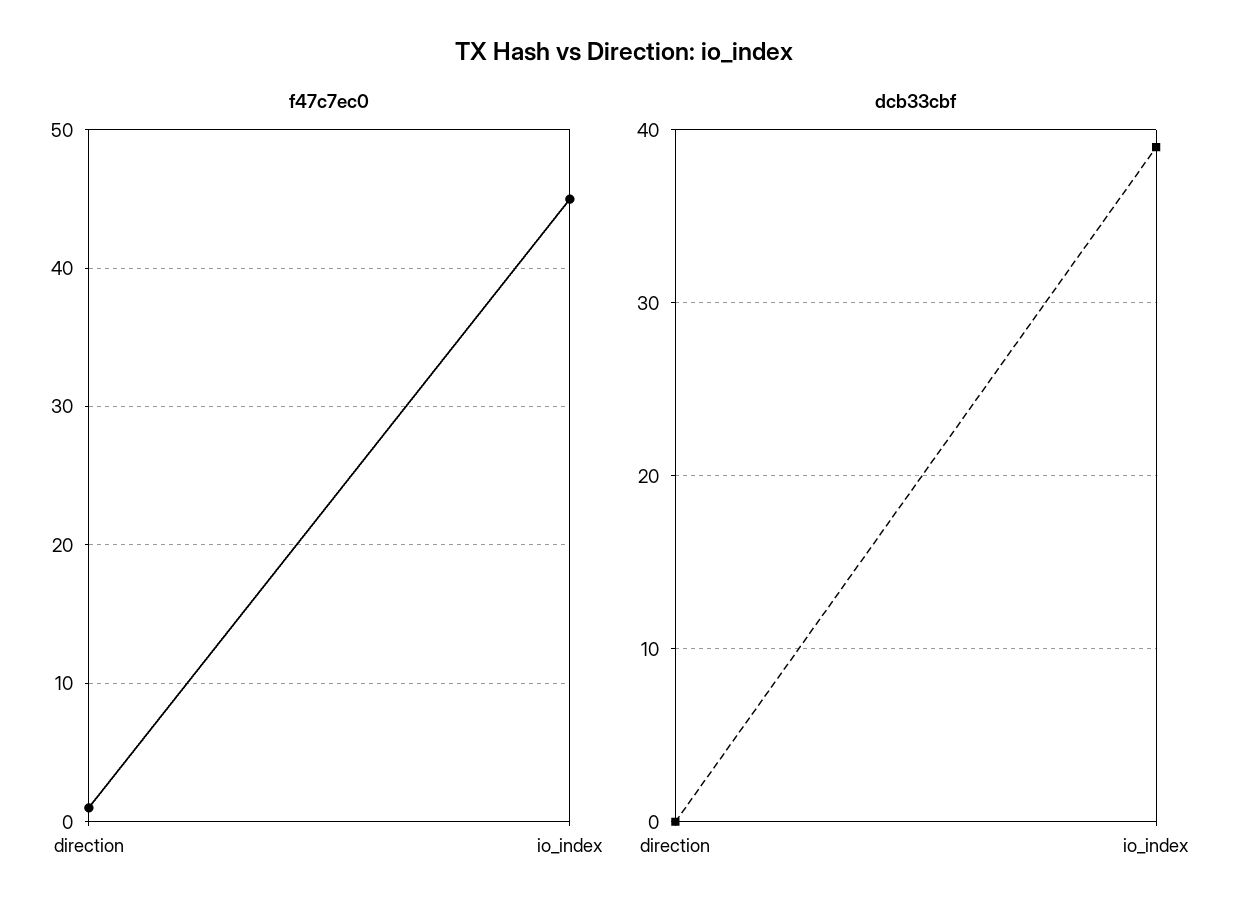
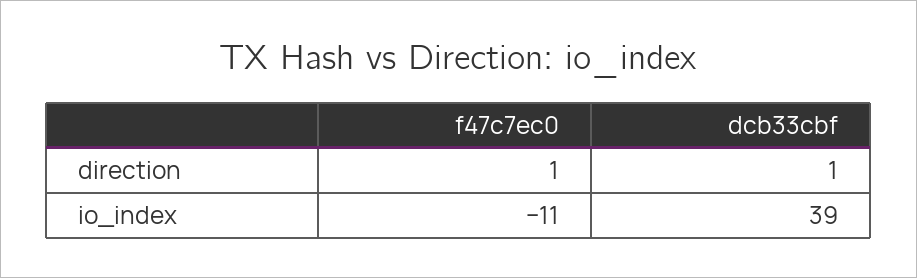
f47c7ec0, io_index: 45 -> -11
dcb33cbf, direction: 0 -> 1

